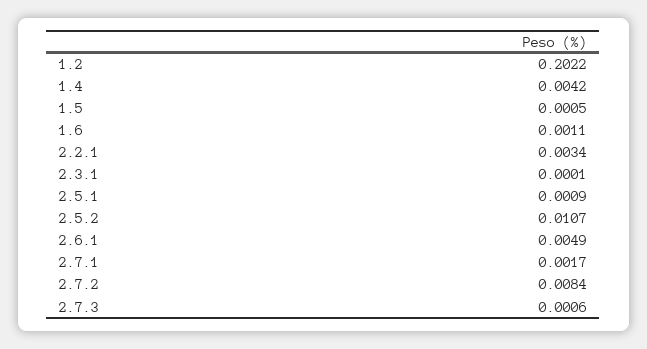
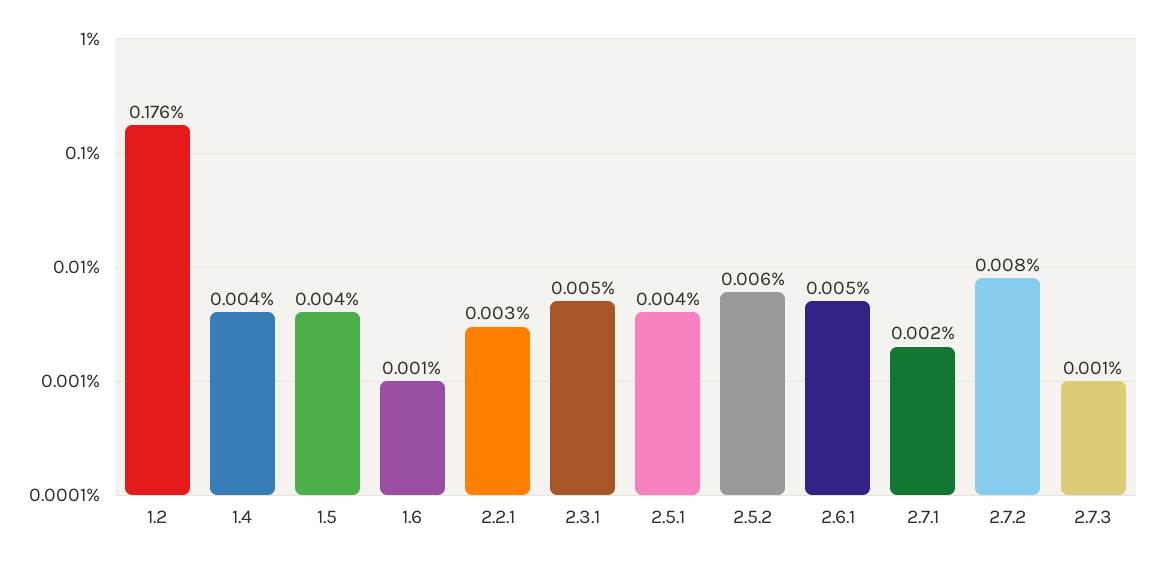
1.2: 0.2022 -> 0.176
1.5: 0.0005 -> 0.004
2.3.1: 0.0001 -> 0.005
2.5.1: 0.0009 -> 0.004
2.5.2: 0.0107 -> 0.006

